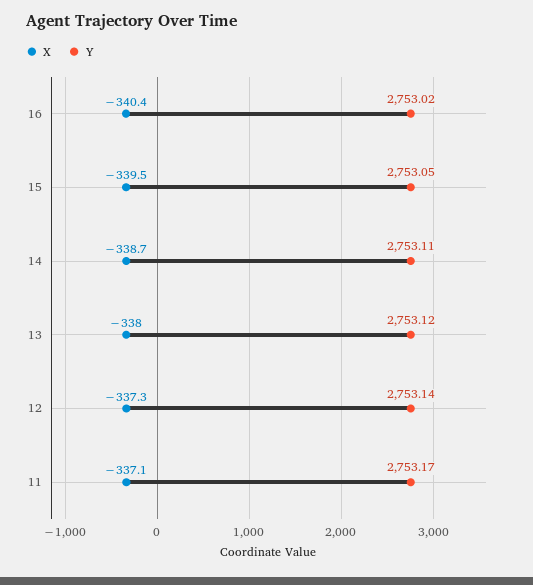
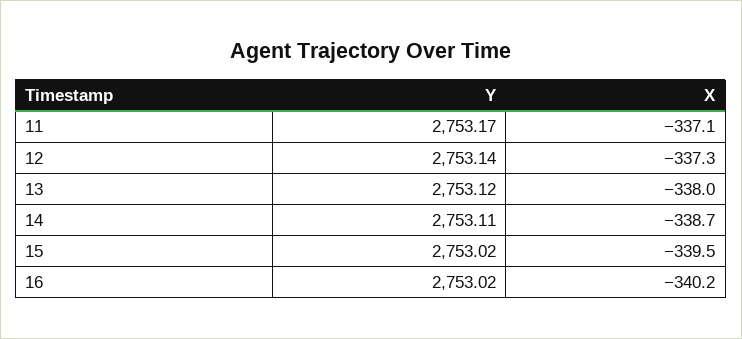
X, 16: -340.4 -> -340.2
Y, 15: 2753.05 -> 2753.02

